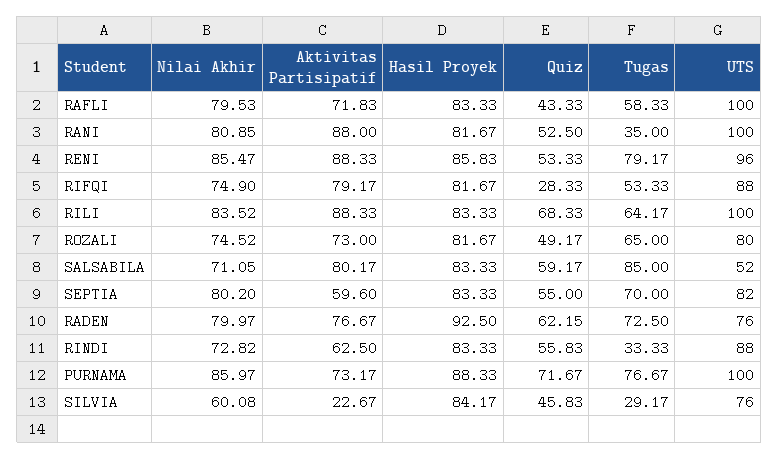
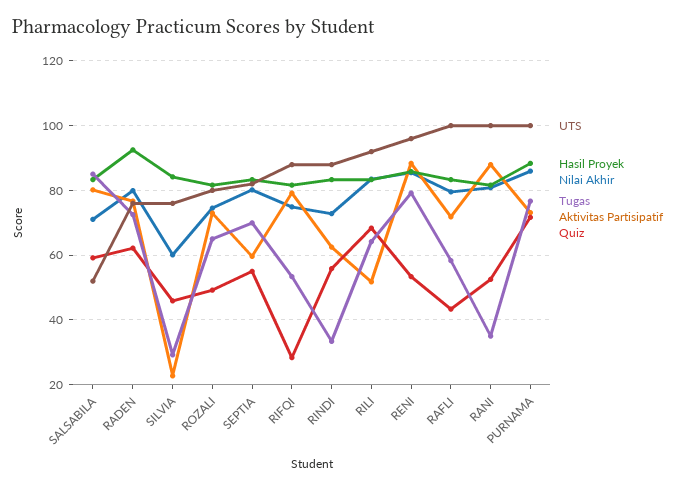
Aktivitas Partisipatif, RILI: 88.33 -> 52
UTS, RILI: 100 -> 92

